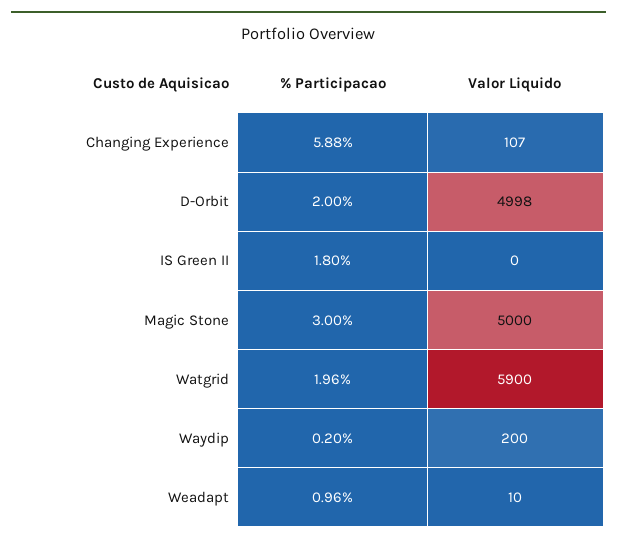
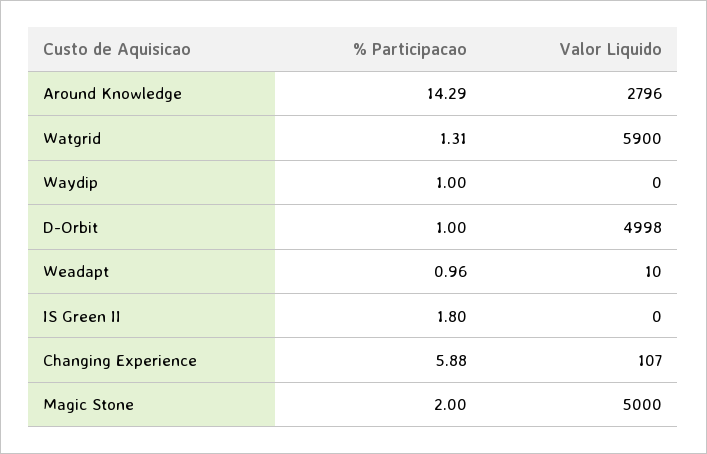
% Participacao, D-Orbit: 2 -> 1
% Participacao, Magic Stone: 3 -> 2
% Participacao, Watgrid: 1.96 -> 1.31
% Participacao, Waydip: 0.2 -> 1
Valor Liquido, Waydip: 200 -> 0
% Participacao, Around Knowledge: none -> 14.29
Valor Liquido, Around Knowledge: none -> 2796

